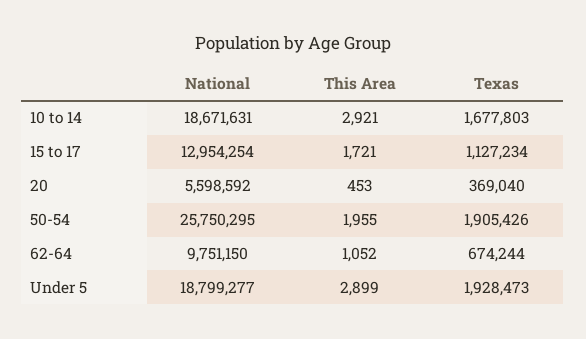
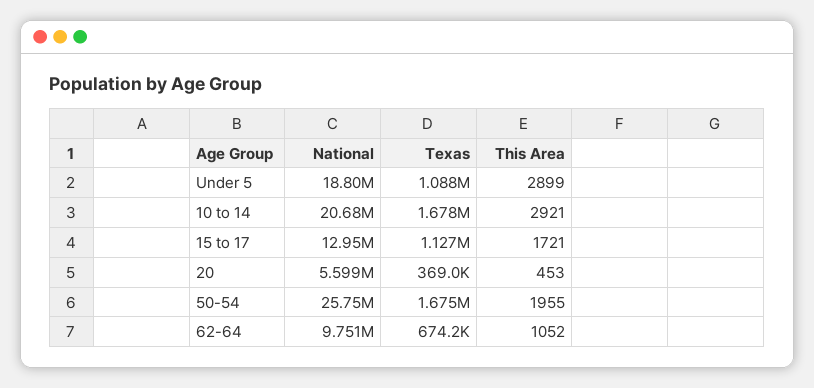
National, 10 to 14: 18671631 -> 20680000
Texas, 50-54: 1905426 -> 1675000
Texas, Under 5: 1928473 -> 1088000

